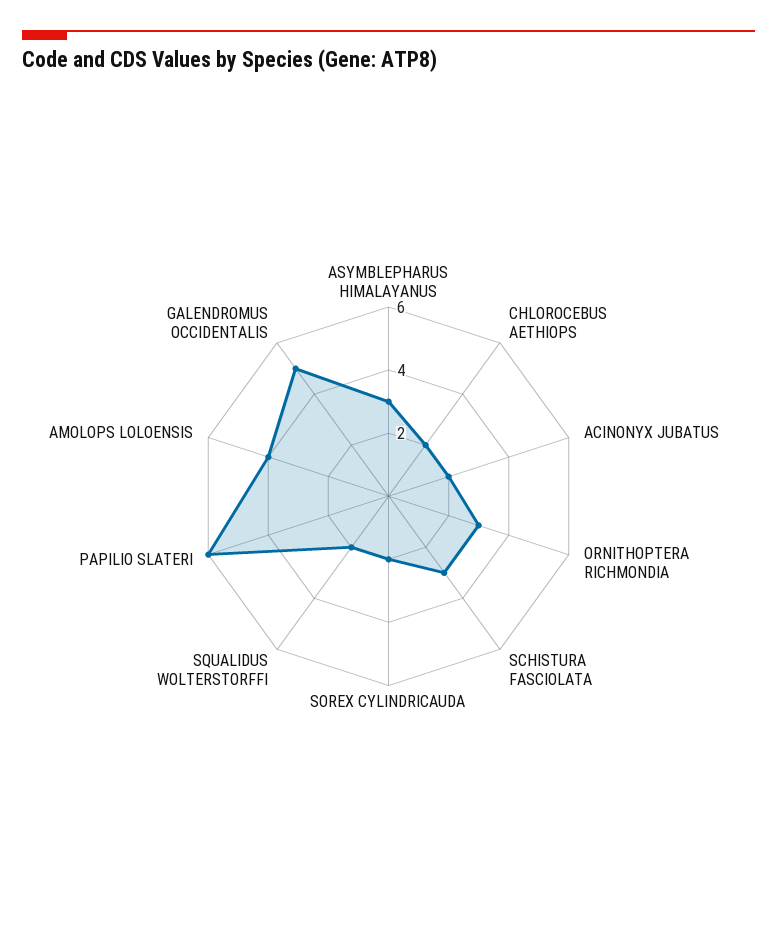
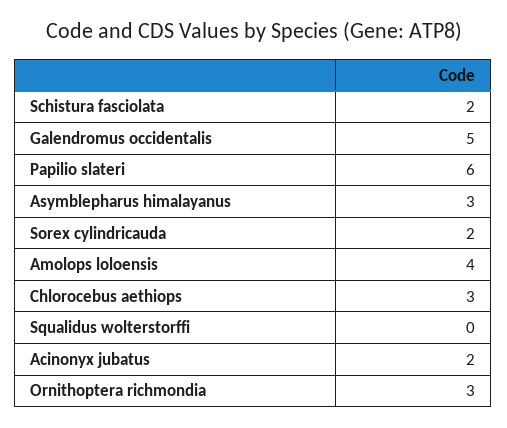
CHLOROCEBUS AETHIOPS: 2 -> 3
SCHISTURA FASCIOLATA: 3 -> 2
SQUALIDUS WOLTERSTORFFI: 2 -> 0

